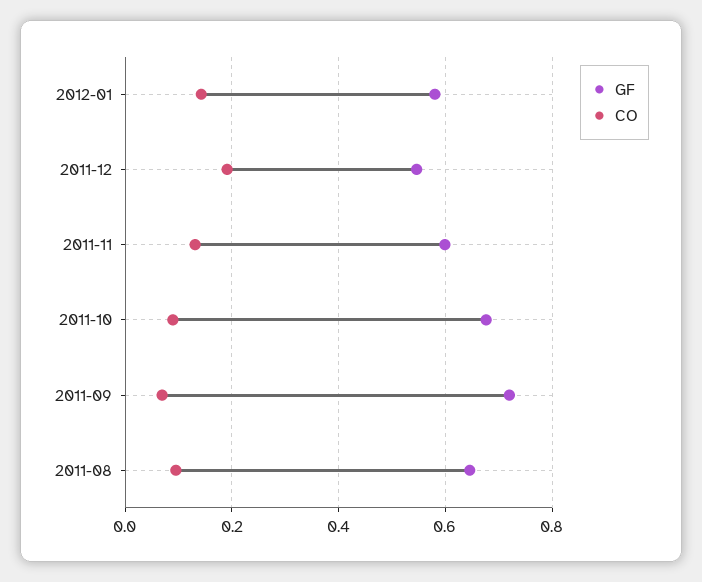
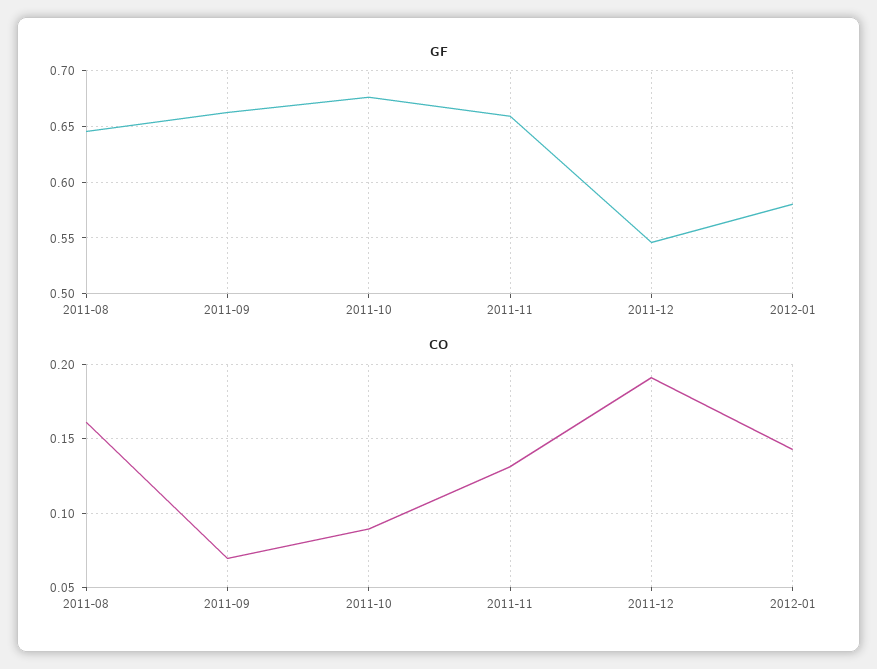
GF, 2011-11: 0.6 -> 0.66
GF, 2011-09: 0.72 -> 0.66
CO, 2011-08: 0.1 -> 0.16

